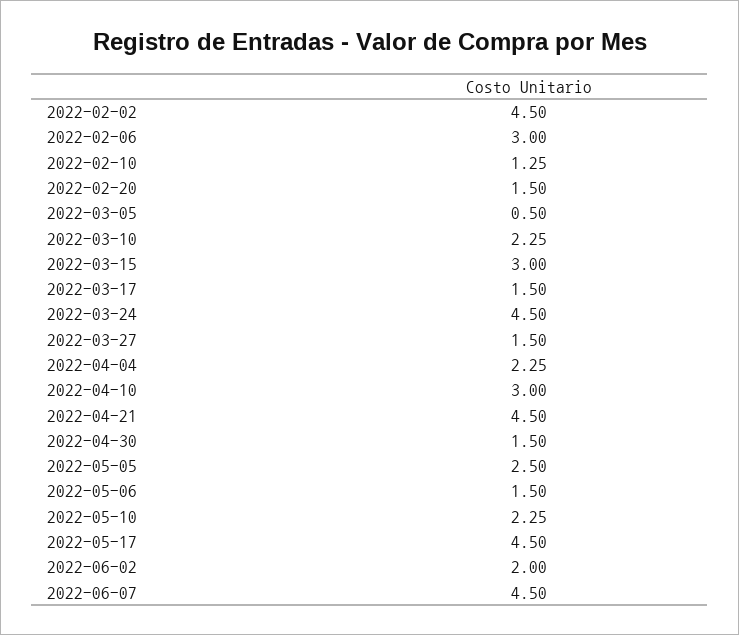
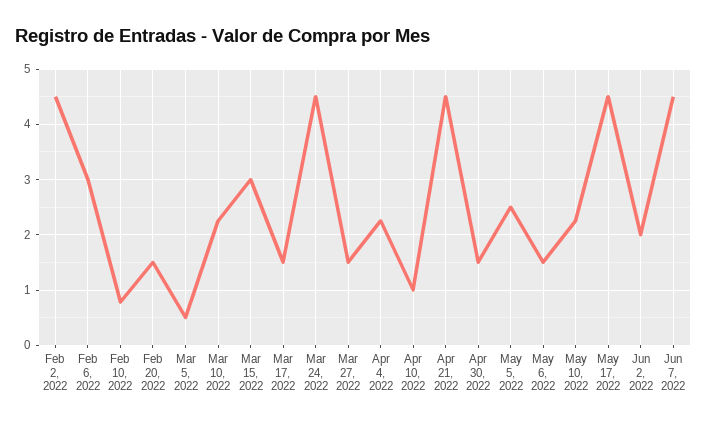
2022-02-10: 1.25 -> 0.8
2022-04-10: 3 -> 1

